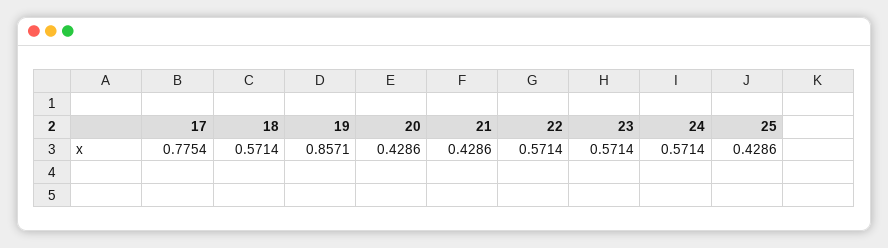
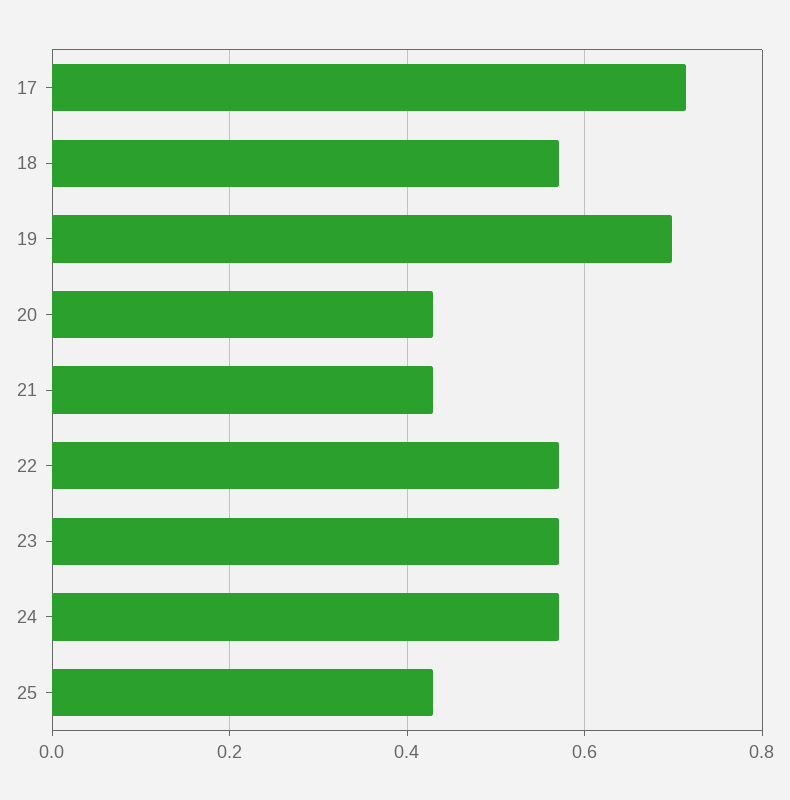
17: 0.7754 -> 0.72
19: 0.8571 -> 0.7

